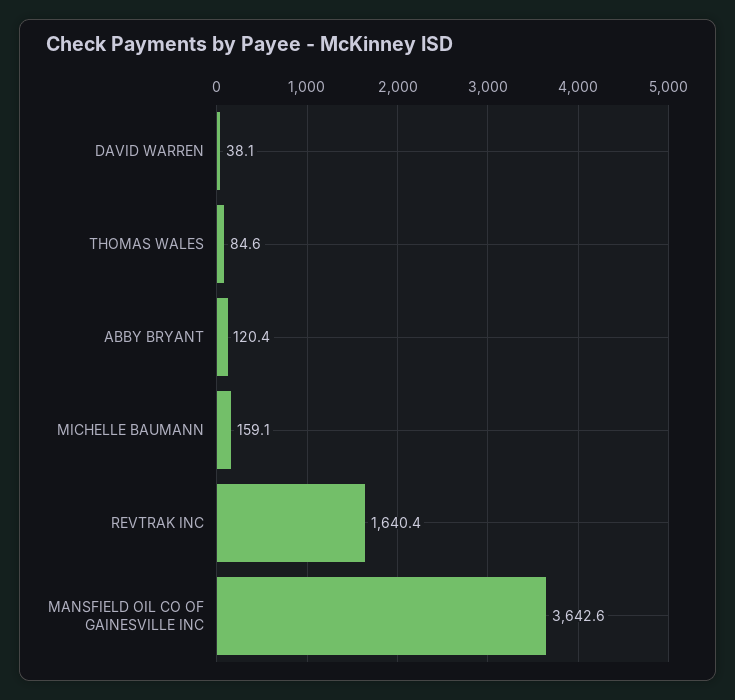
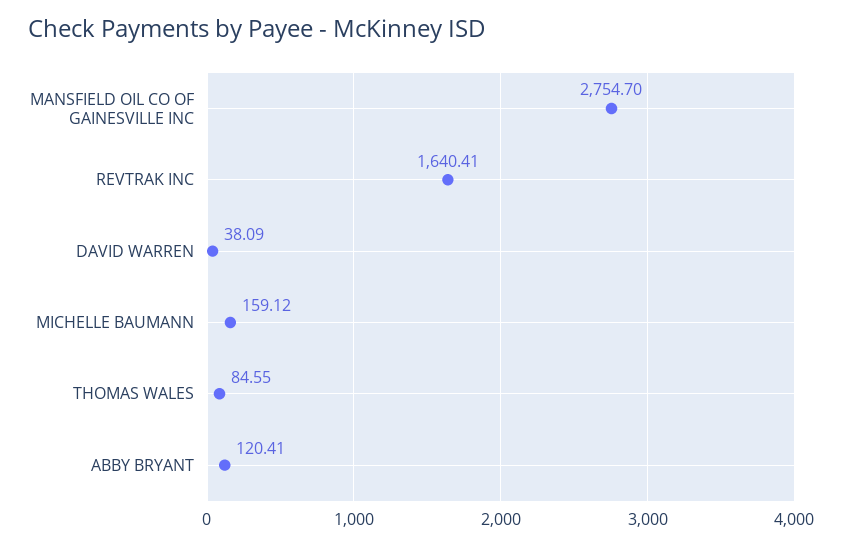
MANSFIELD OIL CO OF GAINESVILLE INC: 3642.6 -> 2754.7

